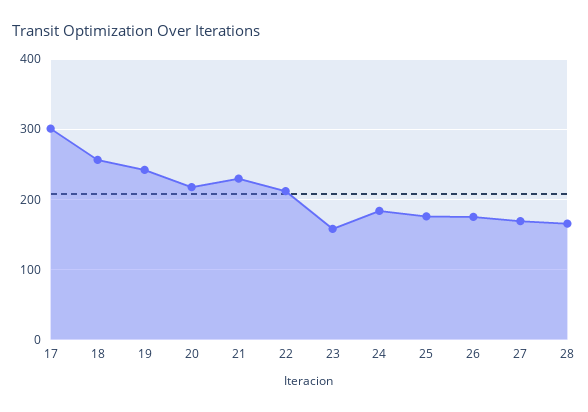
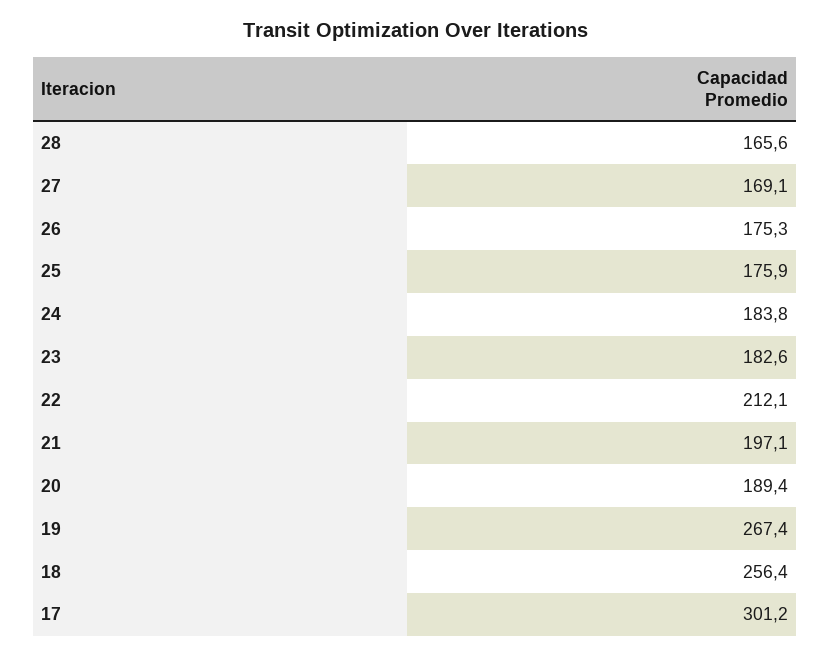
19: 240 -> 267.4
20: 220 -> 189.4
21: 230 -> 197.1
23: 160 -> 182.6

